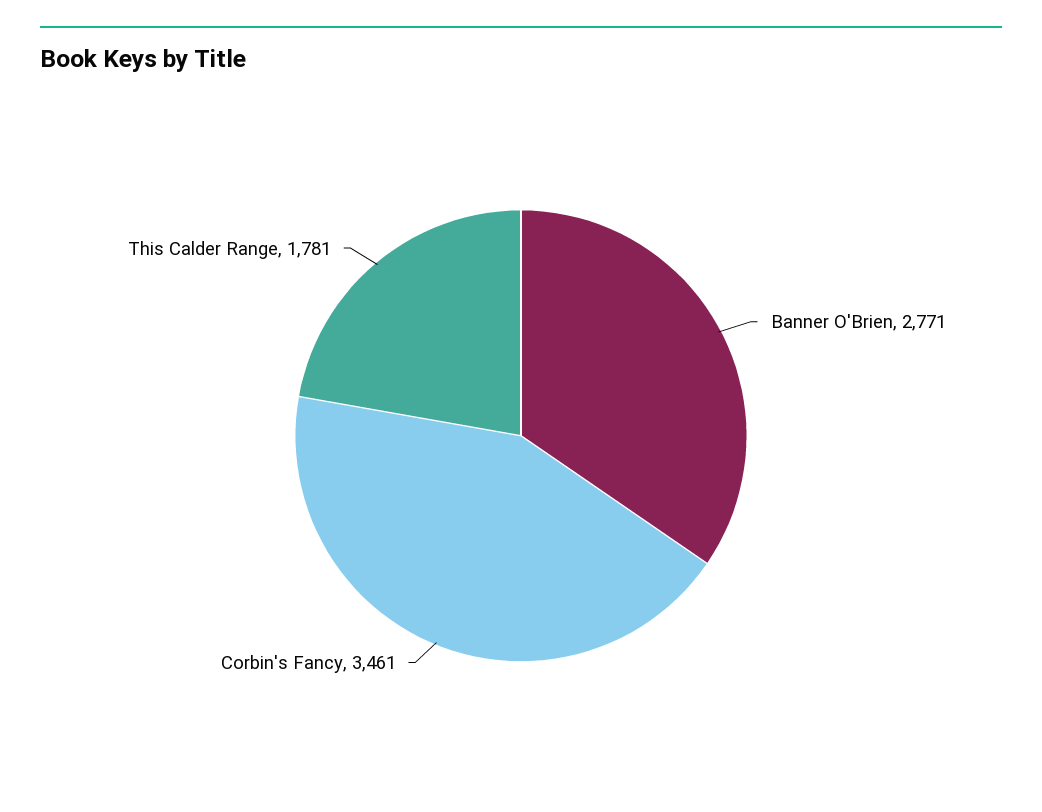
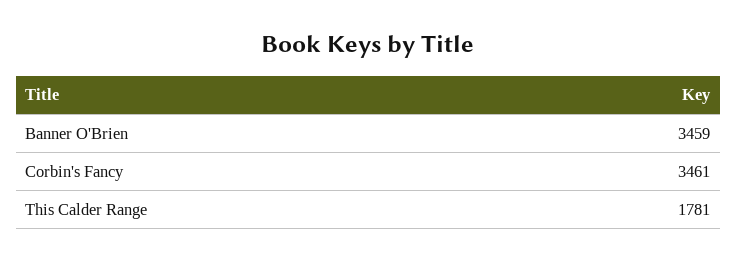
Banner O'Brien: 2771 -> 3459

